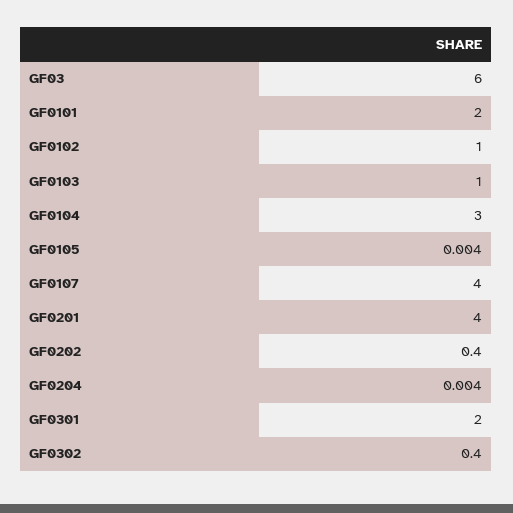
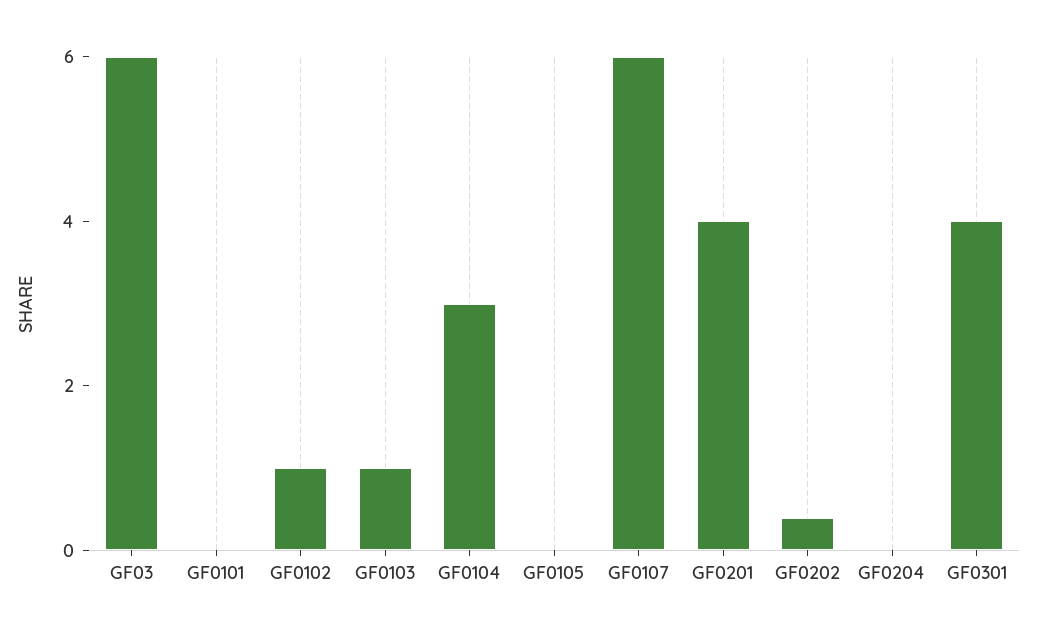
GF0101: 2 -> 0
GF0107: 4 -> 6
GF0301: 2 -> 4
GF0302: 0.4 -> none

